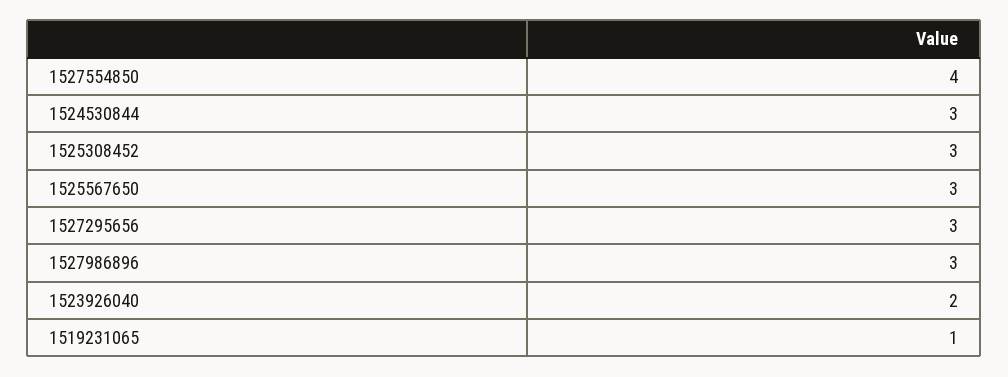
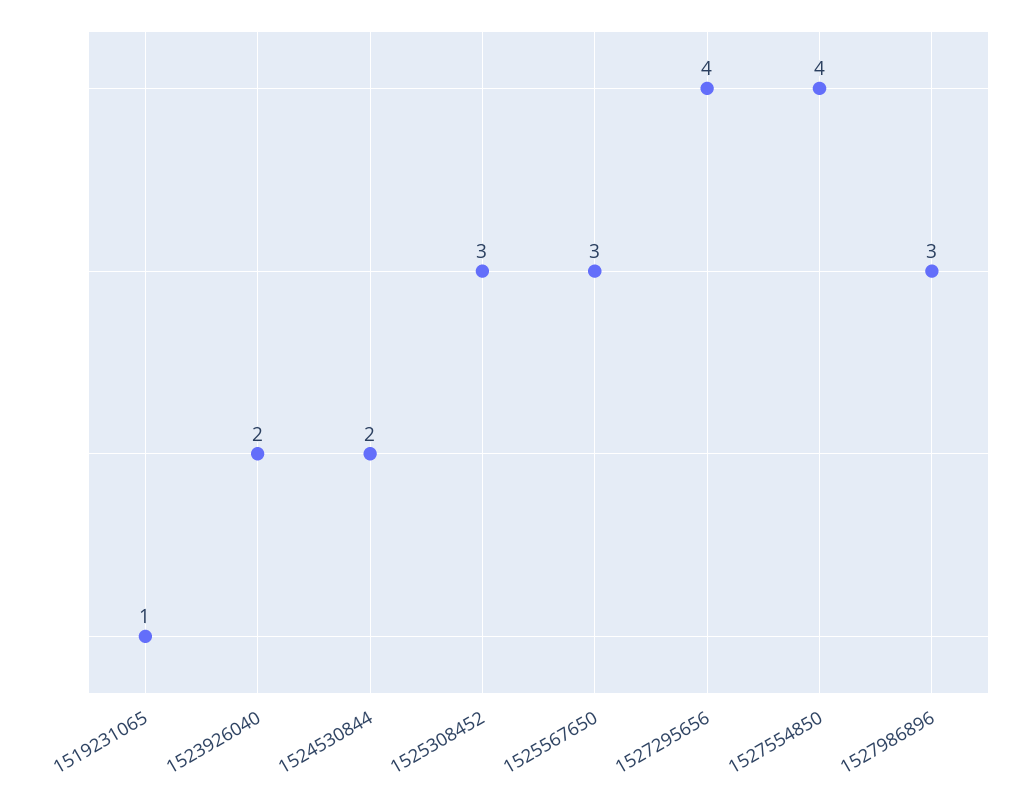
1524530844: 3 -> 2
1527295656: 3 -> 4

